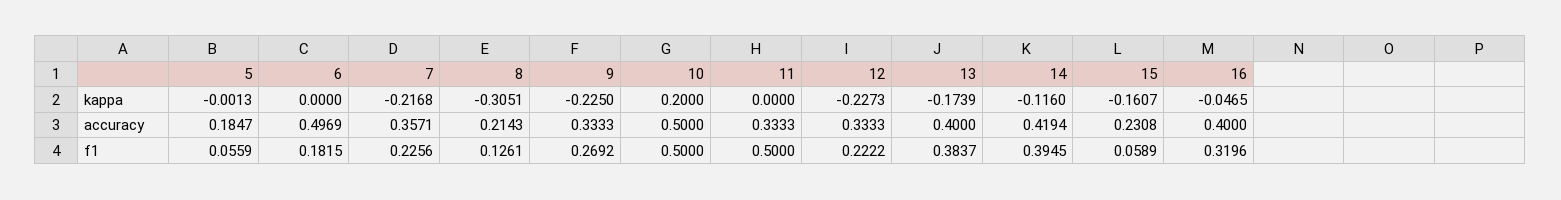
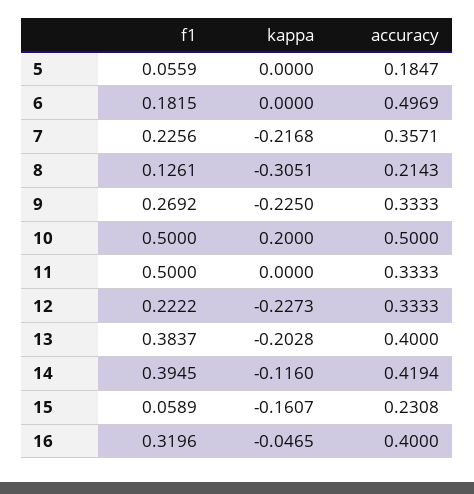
5, kappa: -0.0013 -> 0
13, kappa: -0.1739 -> -0.2028

